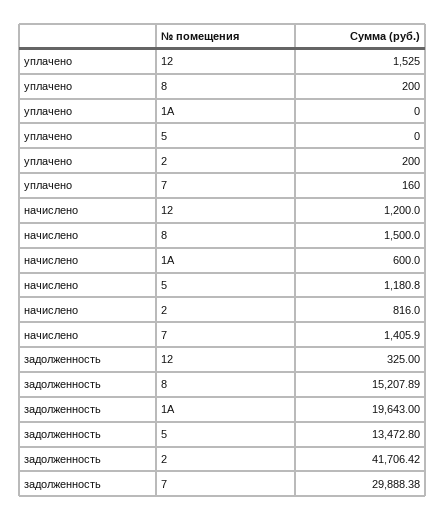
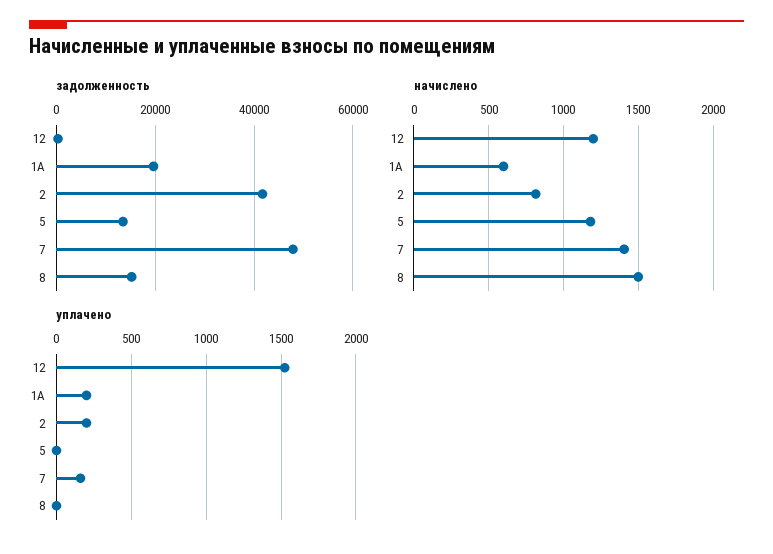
уплачено, 8: 200 -> 0
уплачено, 1А: 0 -> 200
задолженность, 7: 29888.38 -> 48000

